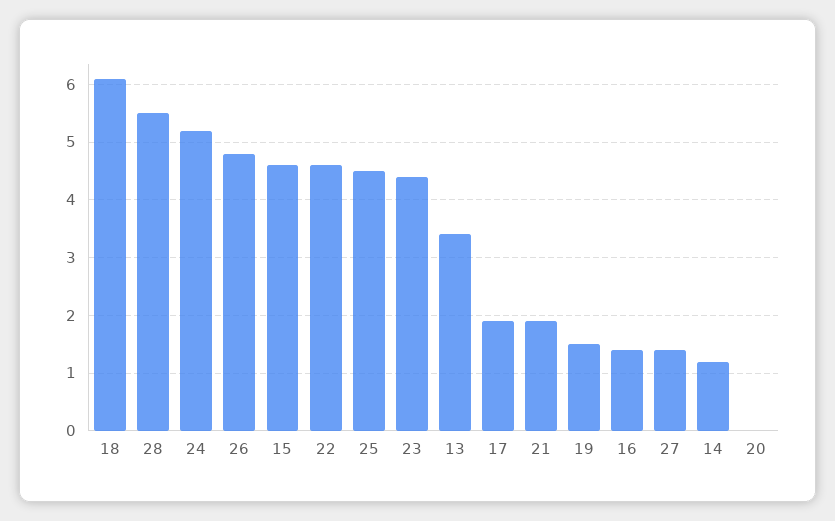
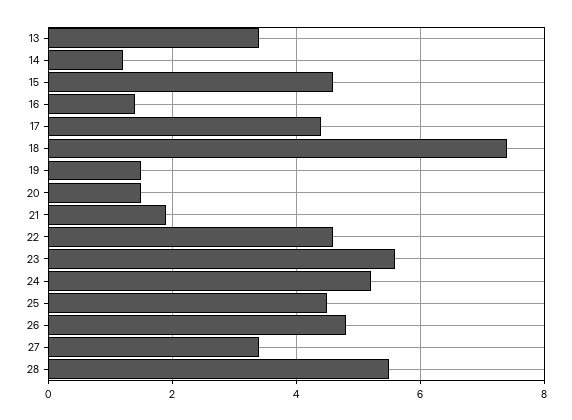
18: 6 -> 7.5
23: 4.5 -> 5.5
17: 2 -> 4.5
27: 1.5 -> 3.5
20: 0 -> 1.5

